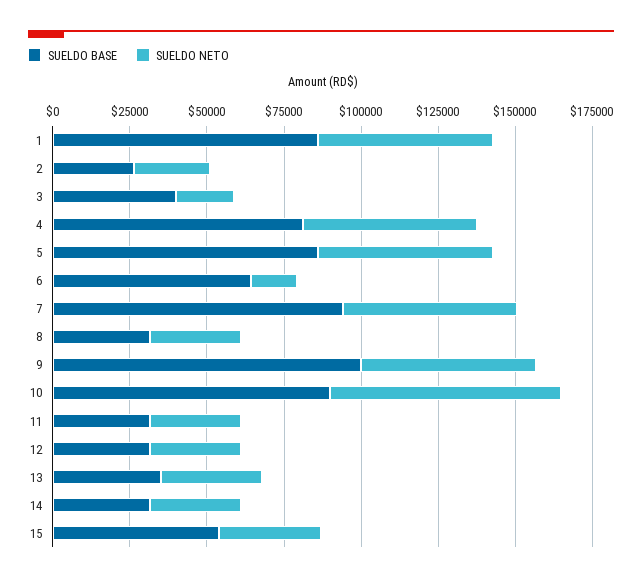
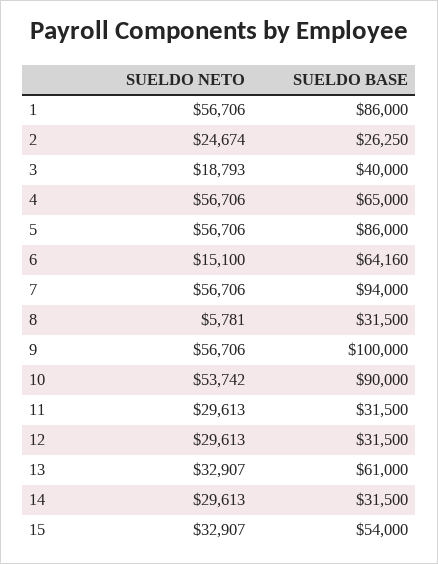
SUELDO BASE, 4: 80000 -> 65000
SUELDO NETO, 8: 30000 -> 5781
SUELDO NETO, 10: 75000 -> 53742
SUELDO BASE, 13: 35000 -> 61000

